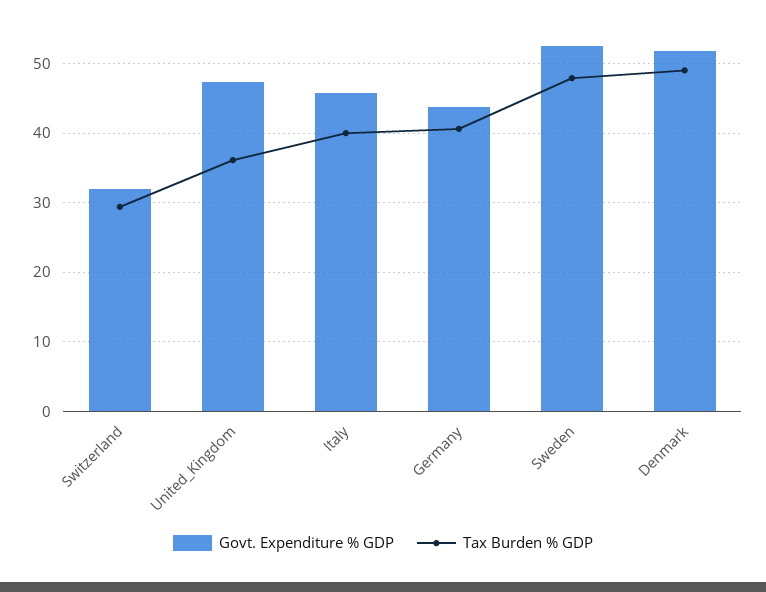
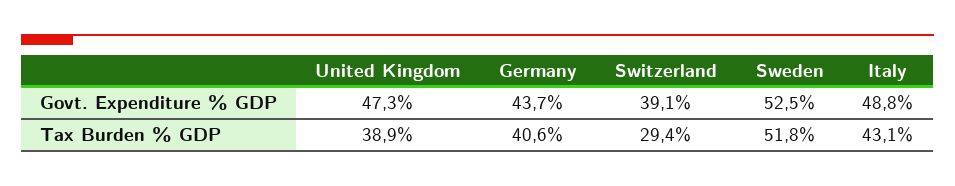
Govt. Expenditure % GDP, Switzerland: 32 -> 39.1
Tax Burden % GDP, United_Kingdom: 36 -> 38.9
Govt. Expenditure % GDP, Italy: 46 -> 48.8
Tax Burden % GDP, Italy: 40 -> 43.1
Tax Burden % GDP, Sweden: 48 -> 51.8
Govt. Expenditure % GDP, Denmark: 52 -> none
Tax Burden % GDP, Denmark: 49 -> none

